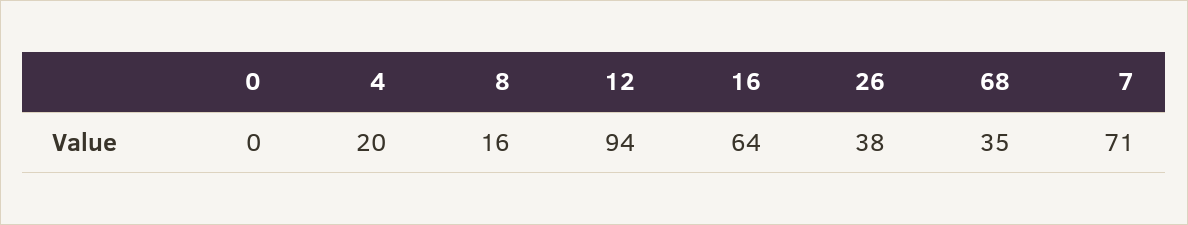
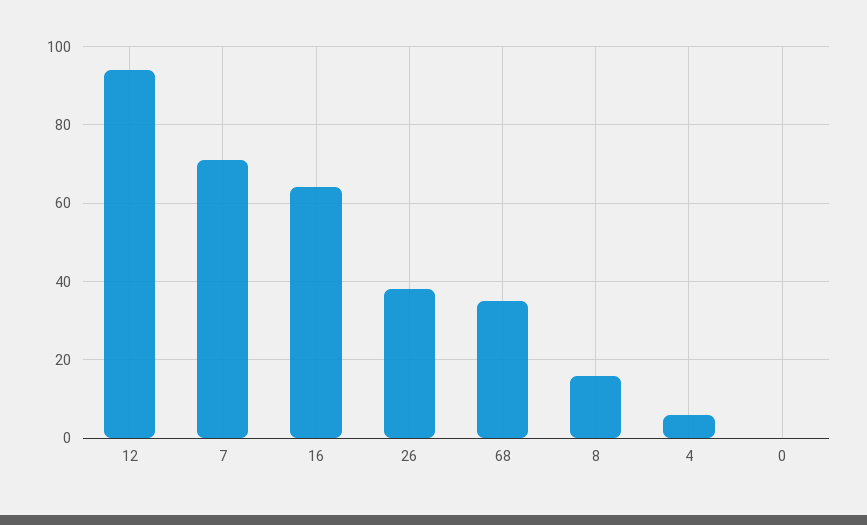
4: 20 -> 5

